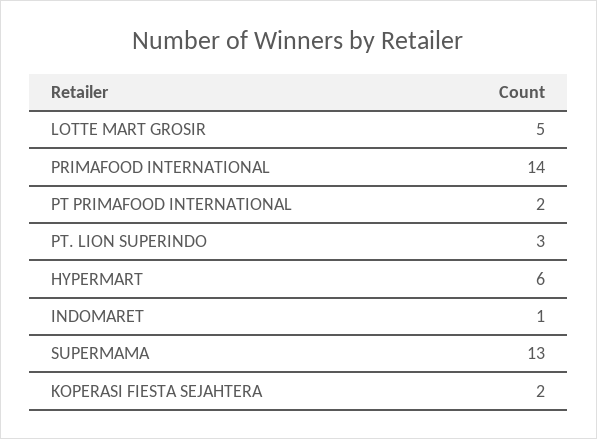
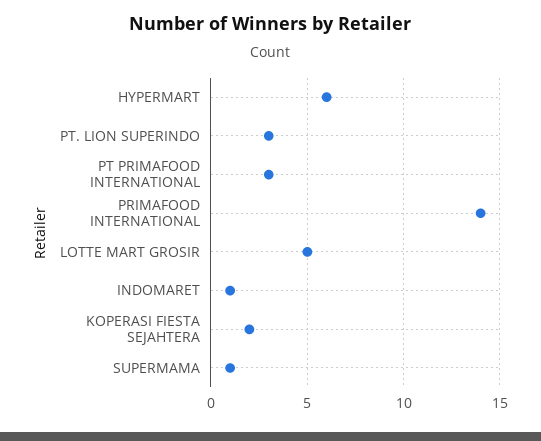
PT PRIMAFOOD INTERNATIONAL: 2 -> 3
SUPERMAMA: 13 -> 1

